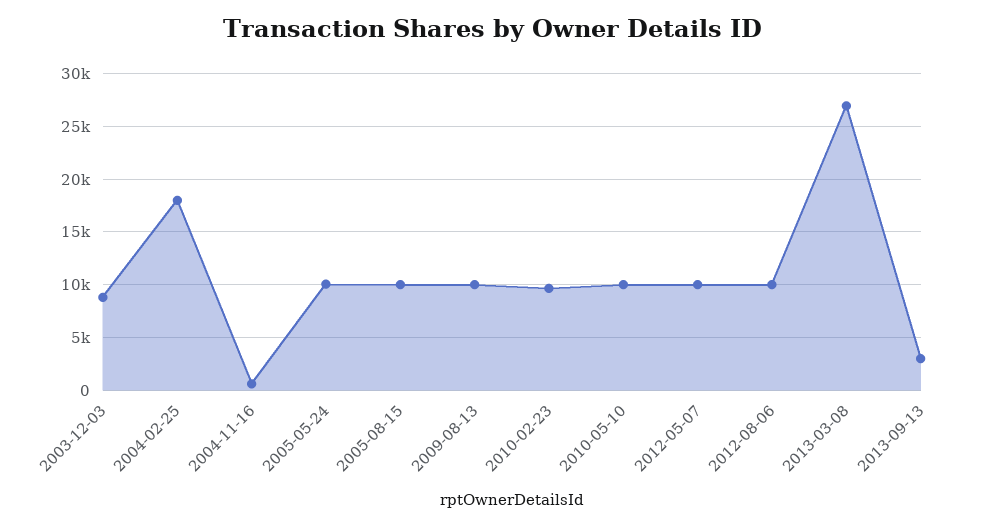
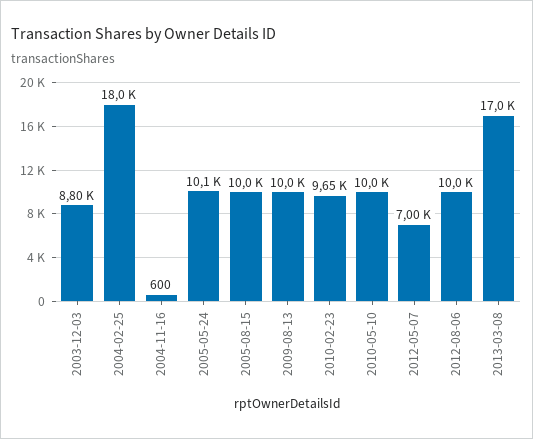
2012-05-07: 10000 -> 7000
2013-03-08: 27000 -> 17000
2013-09-13: 3000 -> none

